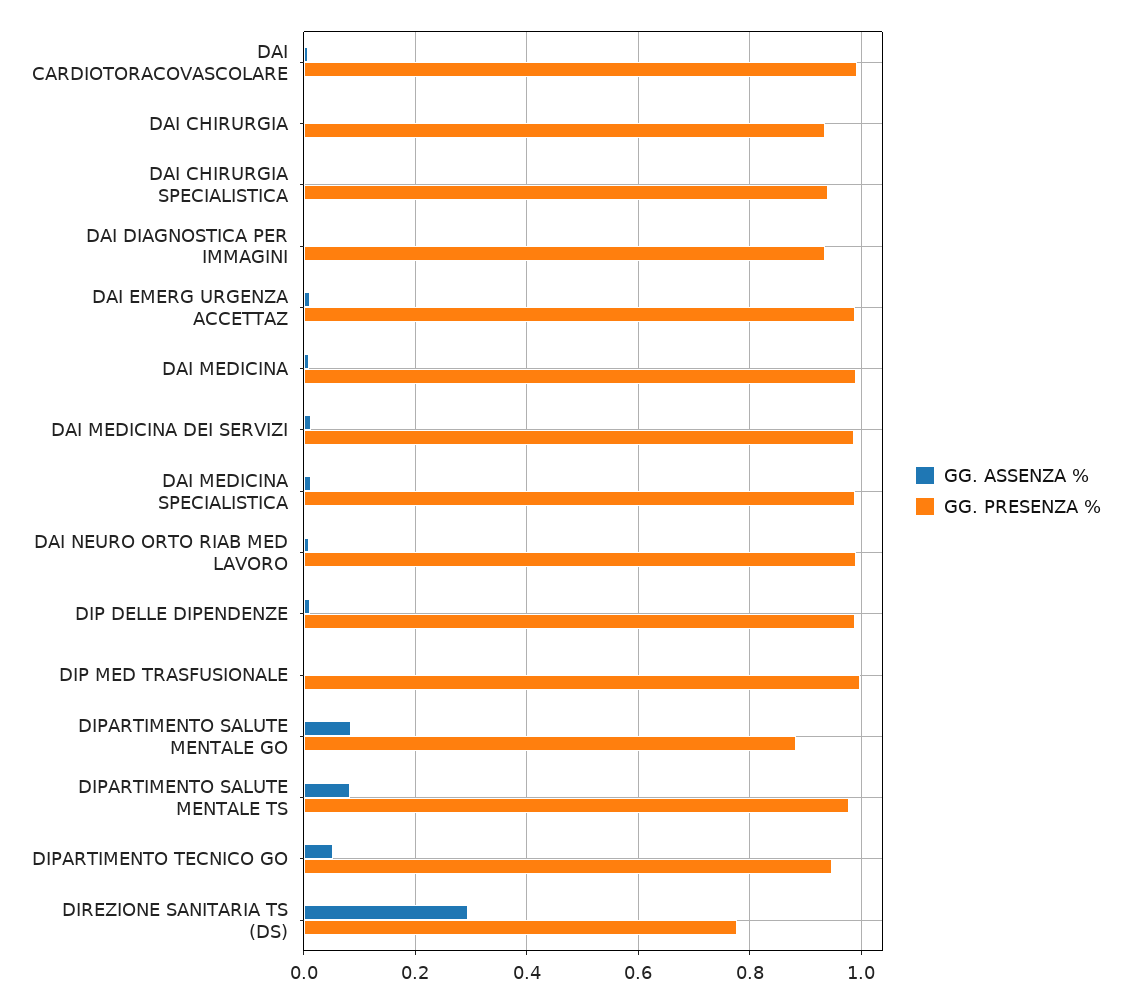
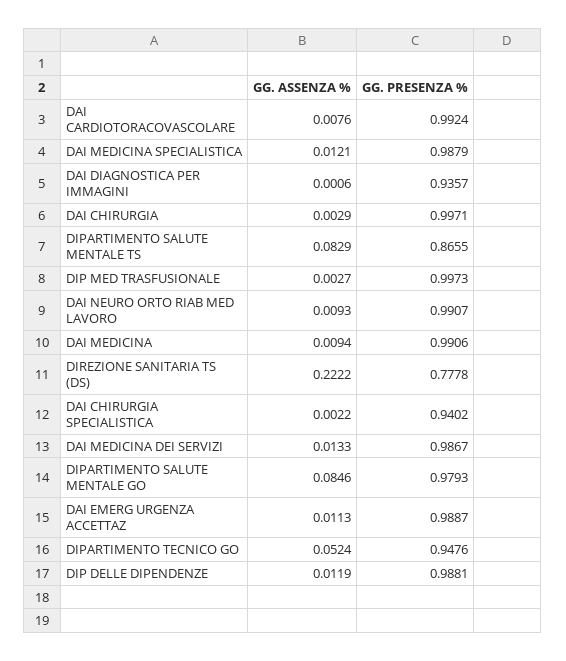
GG. PRESENZA %, DAI CHIRURGIA: 0.94 -> 0.9971
GG. PRESENZA %, DIPARTIMENTO SALUTE MENTALE GO: 0.88 -> 0.9793
GG. PRESENZA %, DIPARTIMENTO SALUTE MENTALE TS: 0.98 -> 0.8655
GG. ASSENZA %, DIREZIONE SANITARIA TS (DS): 0.3 -> 0.2222

